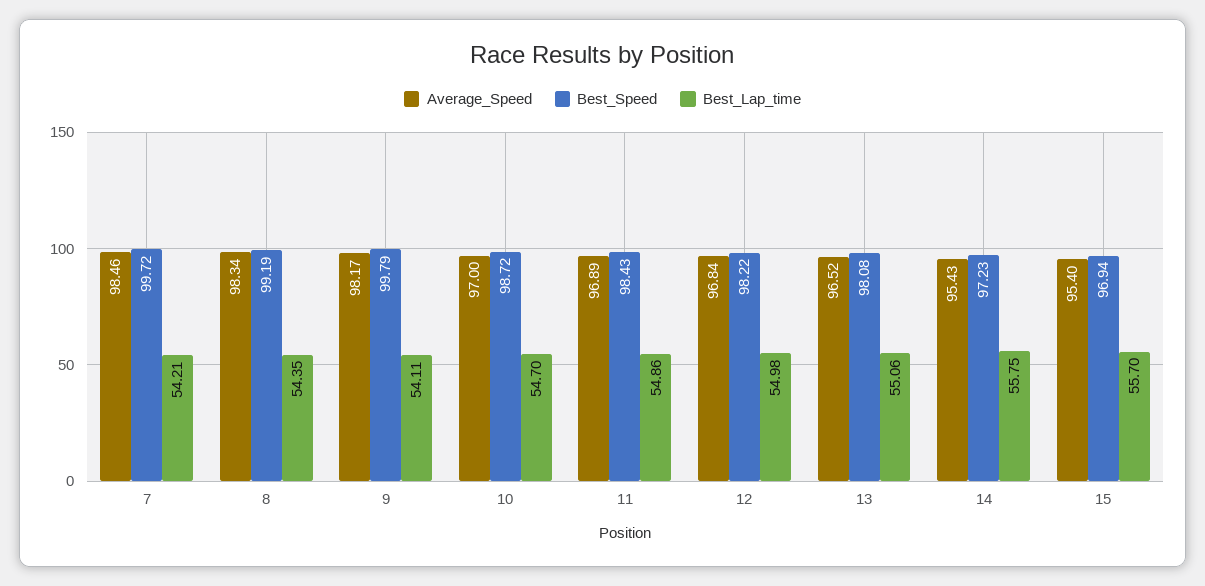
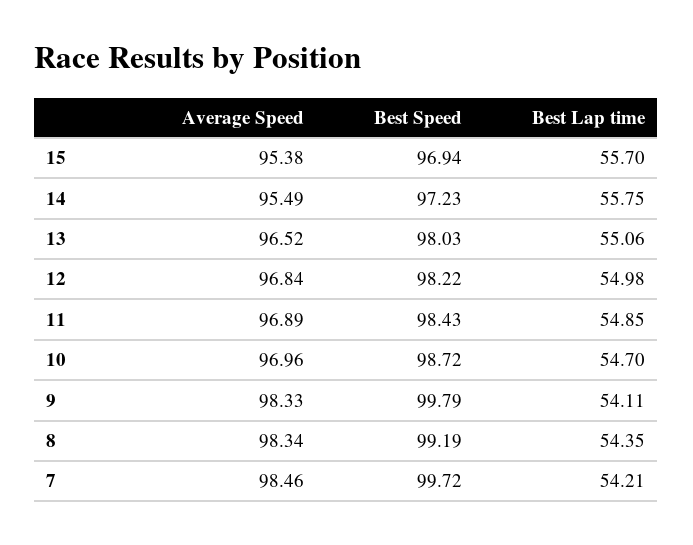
Average_Speed, 9: 98.17 -> 98.33
Average_Speed, 10: 97 -> 96.96
Best_Lap_time, 11: 54.86 -> 54.85
Best_Speed, 13: 98.08 -> 98.03
Average_Speed, 14: 95.43 -> 95.49
Average_Speed, 15: 95.4 -> 95.38

